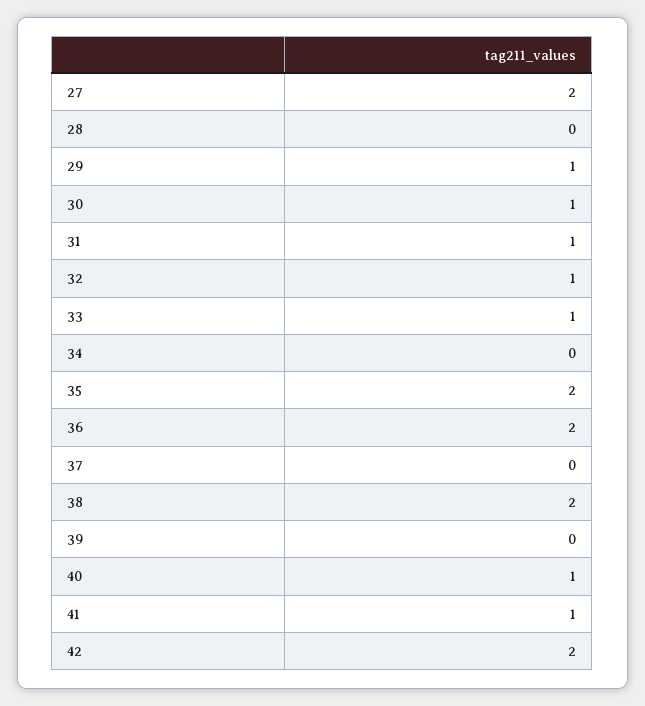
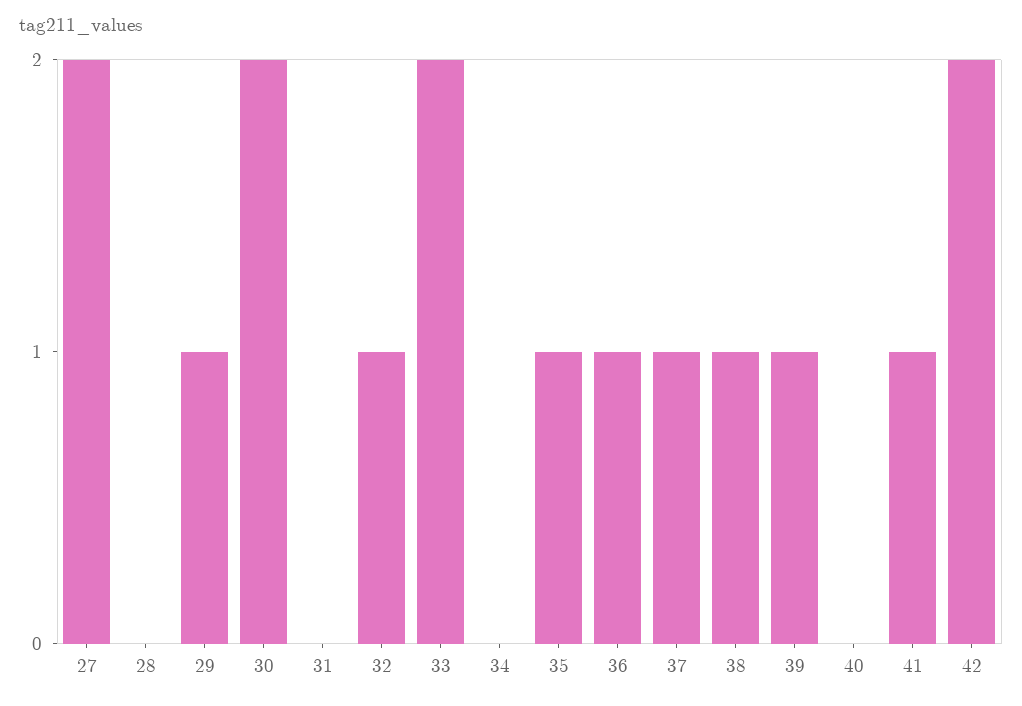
30: 1 -> 2
31: 1 -> 0
33: 1 -> 2
35: 2 -> 1
36: 2 -> 1
37: 0 -> 1
38: 2 -> 1
39: 0 -> 1
40: 1 -> 0

